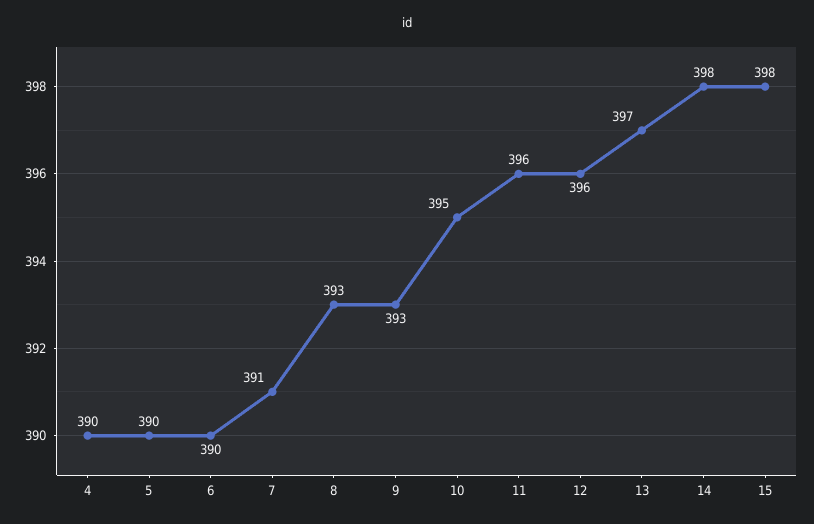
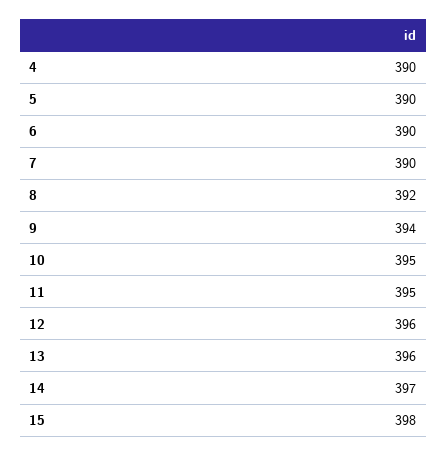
7: 391 -> 390
8: 393 -> 392
9: 393 -> 394
11: 396 -> 395
13: 397 -> 396
14: 398 -> 397

